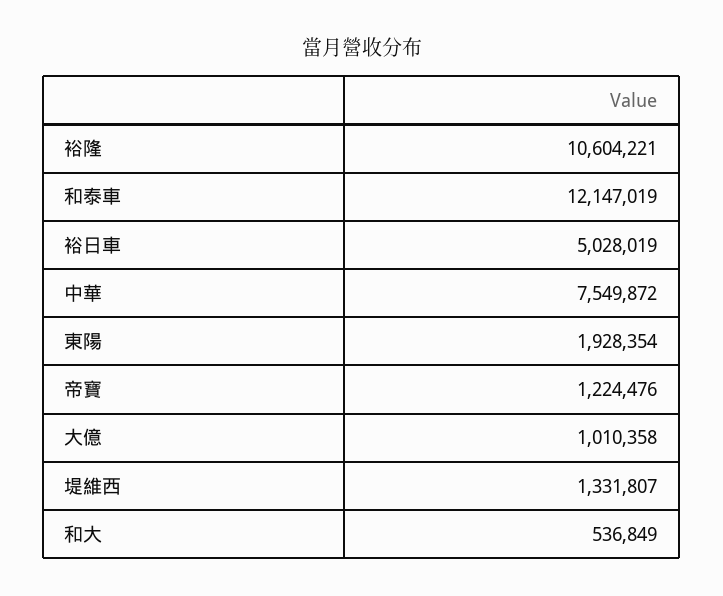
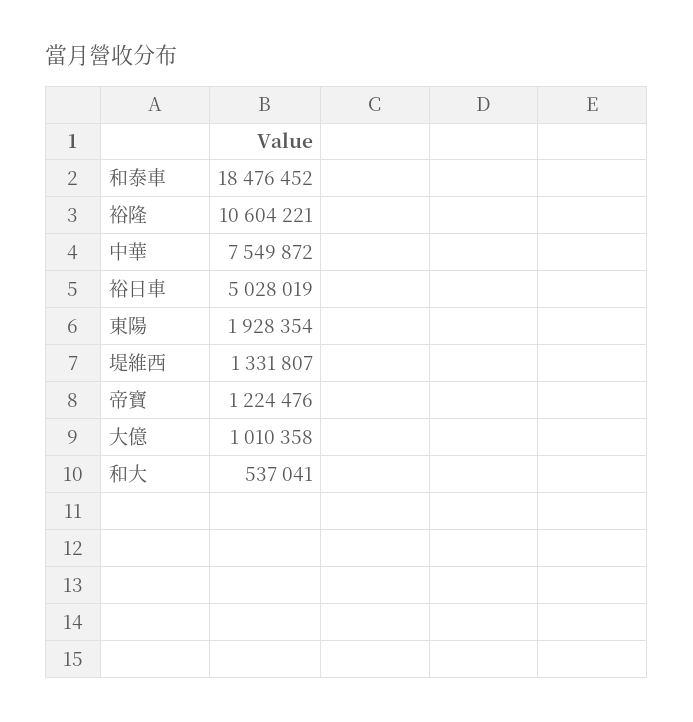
和泰車: 12147019 -> 18476452
和大: 536849 -> 537041

